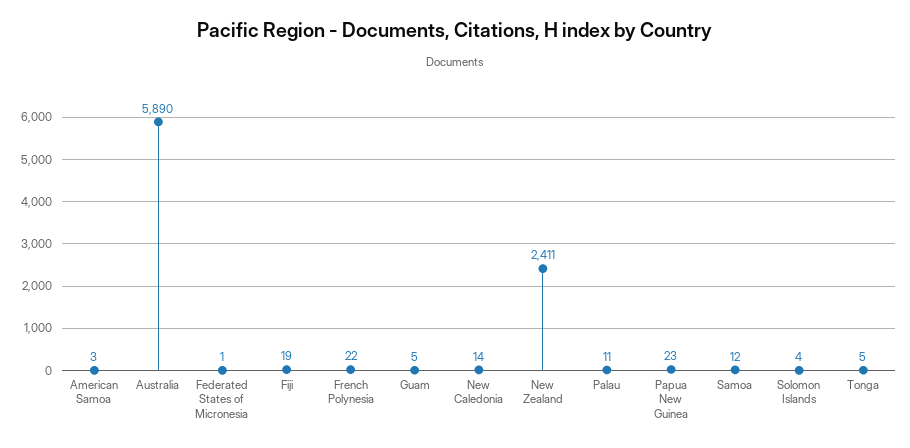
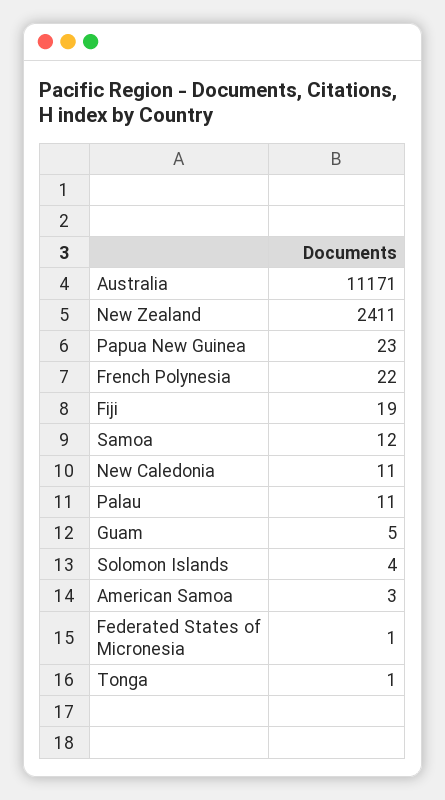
Australia: 5890 -> 11171
New Caledonia: 14 -> 11
Tonga: 5 -> 1

